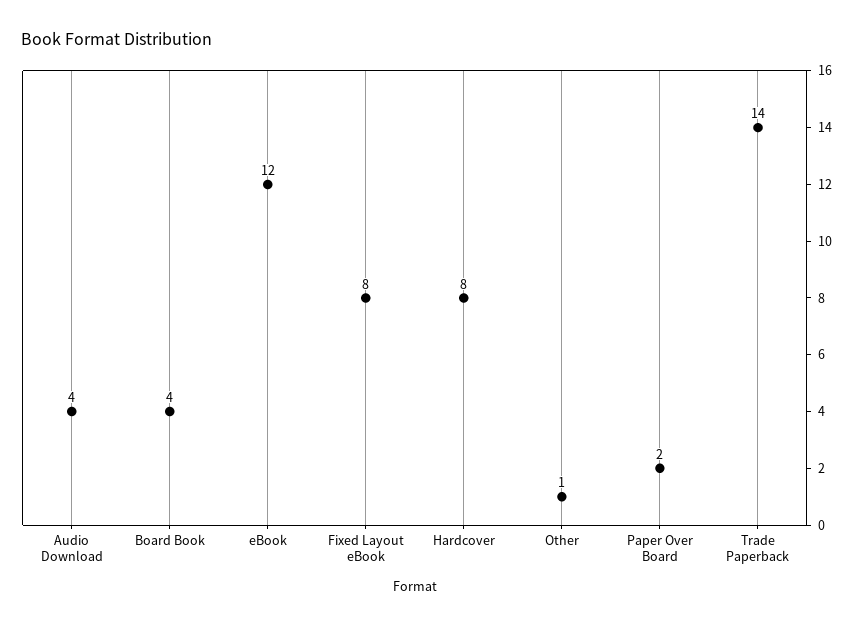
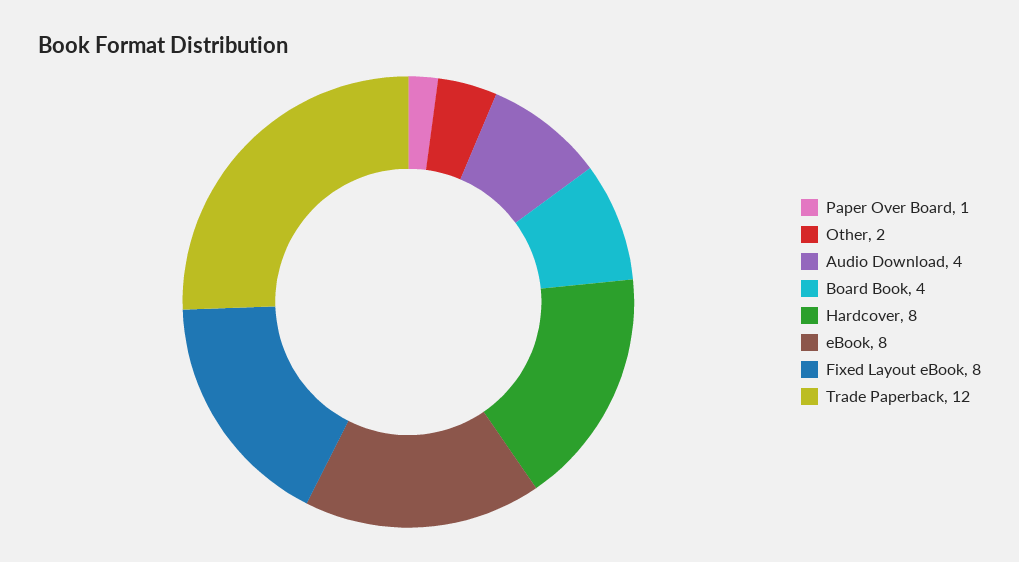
eBook: 12 -> 8
Other: 1 -> 2
Paper Over Board: 2 -> 1
Trade Paperback: 14 -> 12

